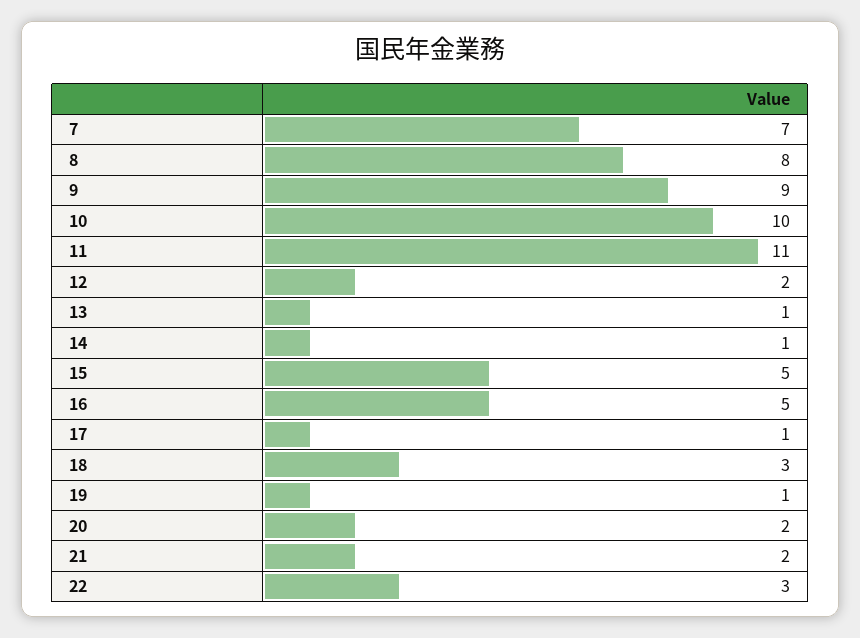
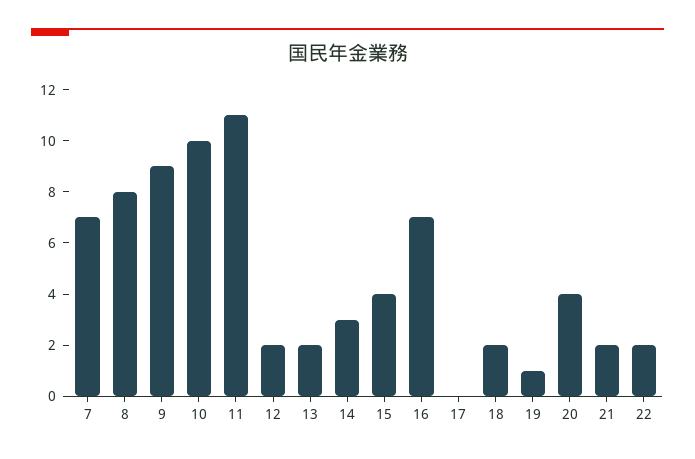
13: 1 -> 2
14: 1 -> 3
15: 5 -> 4
16: 5 -> 7
17: 1 -> 0
18: 3 -> 2
20: 2 -> 4
22: 3 -> 2

